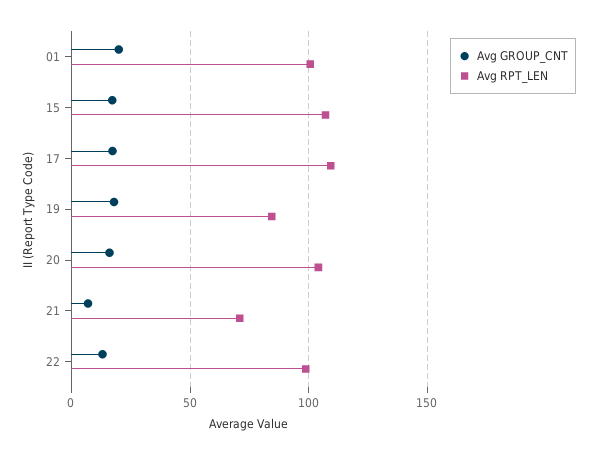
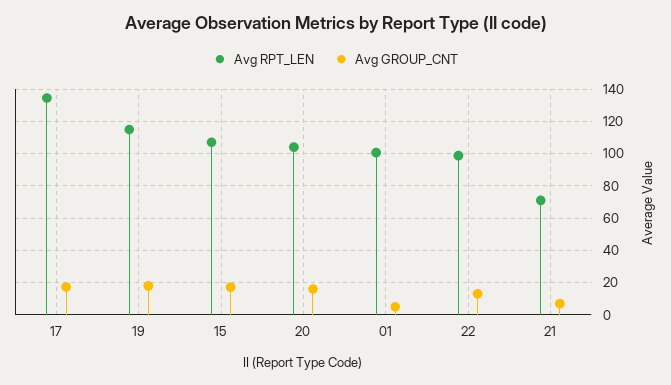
Avg GROUP_CNT, 01: 20 -> 5
Avg RPT_LEN, 17: 110 -> 135
Avg RPT_LEN, 19: 85 -> 115

